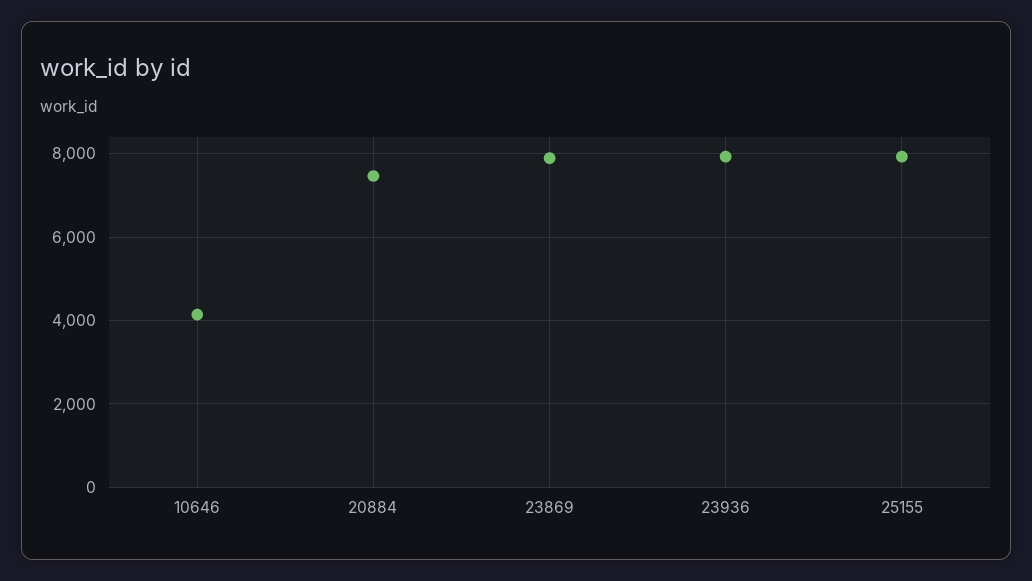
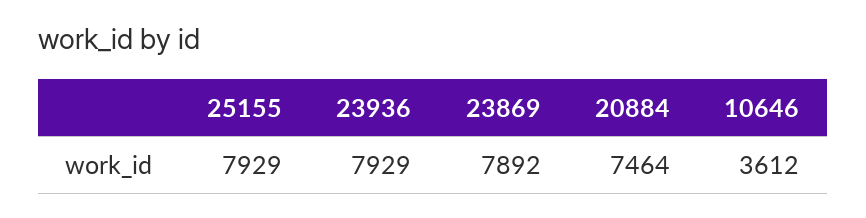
10646: 4200 -> 3612

